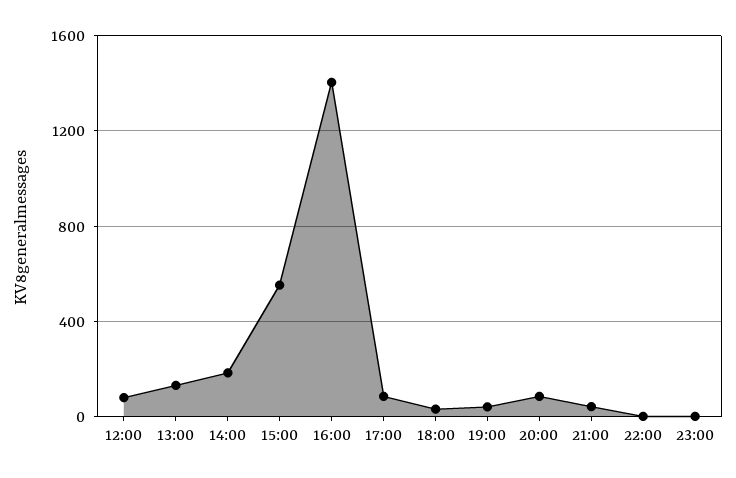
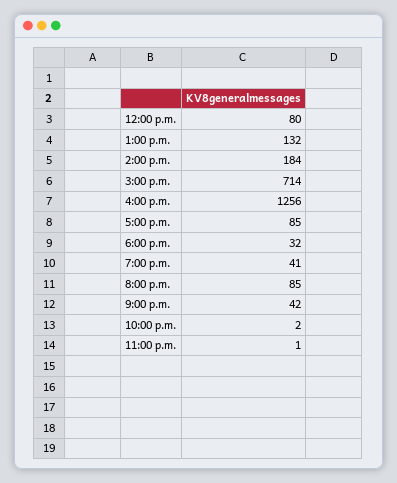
15:00: 550 -> 714
16:00: 1400 -> 1256

